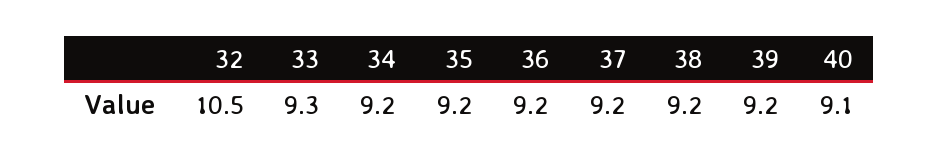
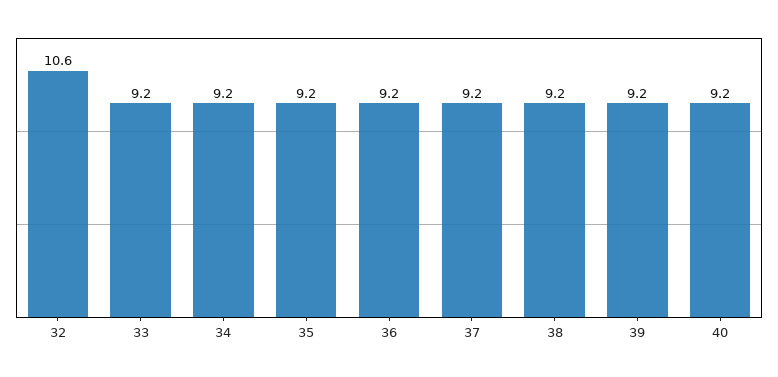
32: 10.5 -> 10.6
33: 9.3 -> 9.2
40: 9.1 -> 9.2

